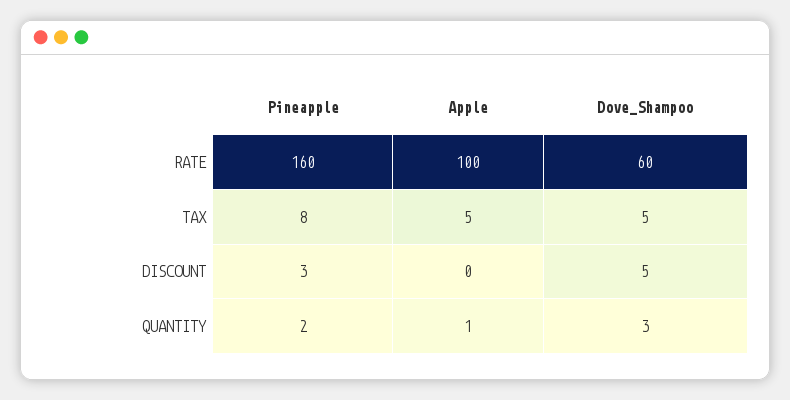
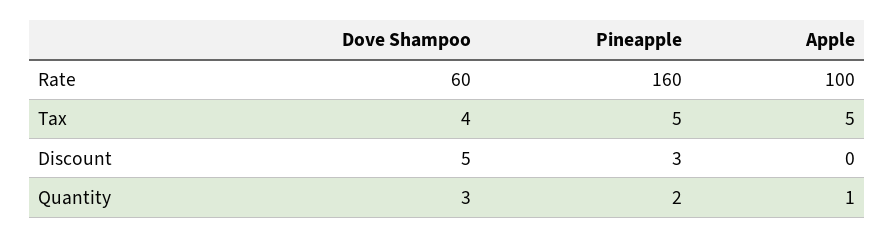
Pineapple, TAX: 8 -> 5
Dove_Shampoo, TAX: 5 -> 4

